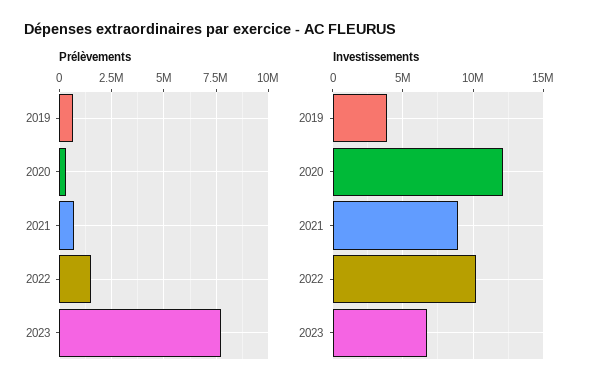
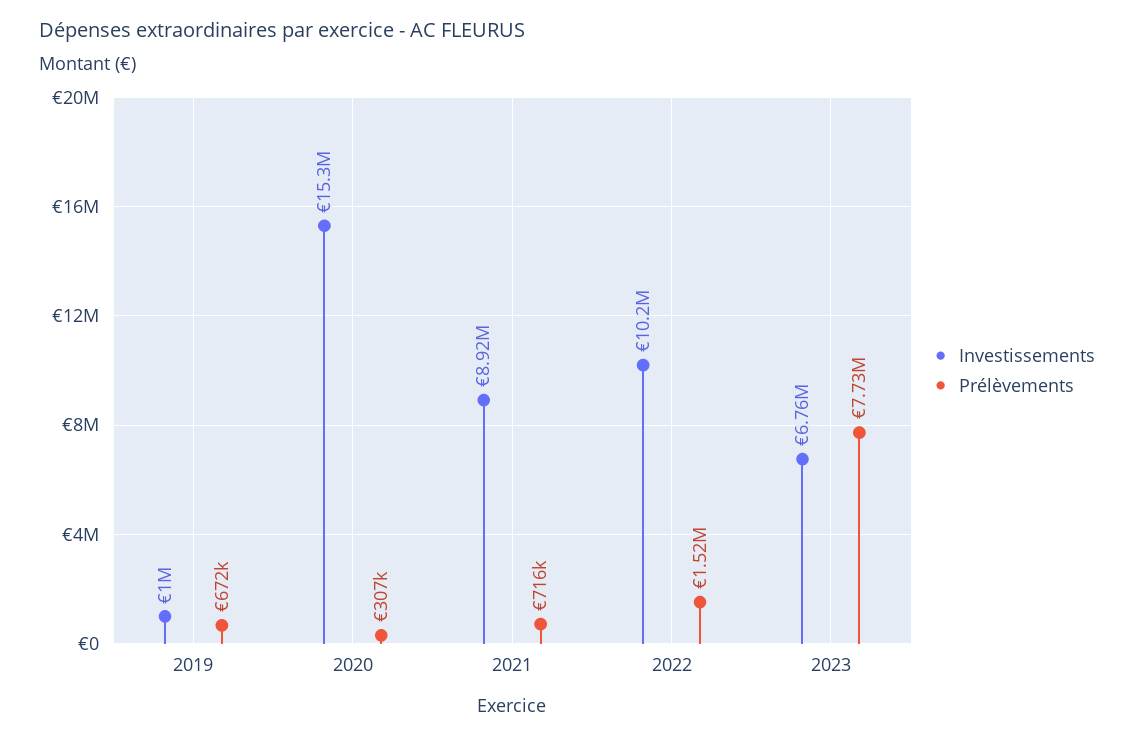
Investissements, 2019: 4000000 -> 1000000
Investissements, 2020: 12000000 -> 15300000

